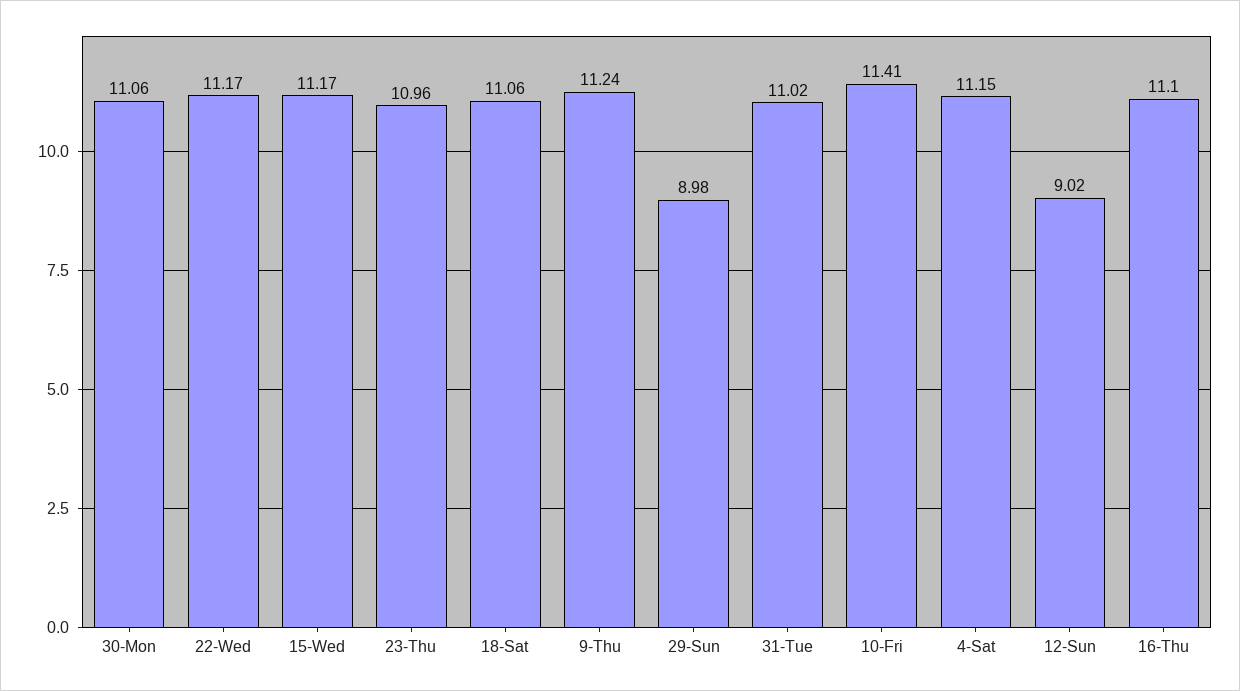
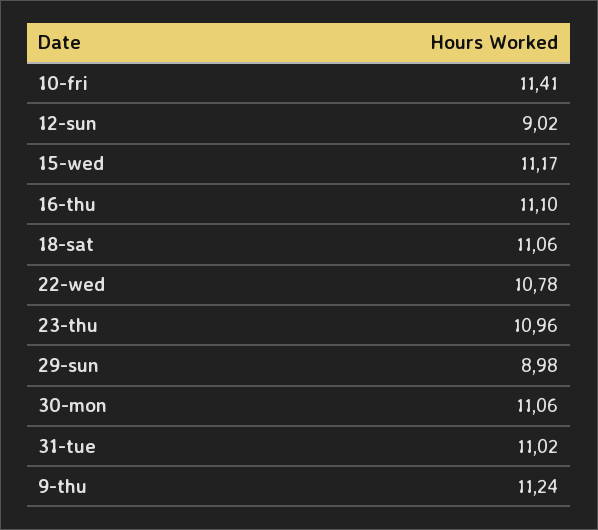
22-Wed: 11.17 -> 10.78
4-Sat: 11.15 -> none

